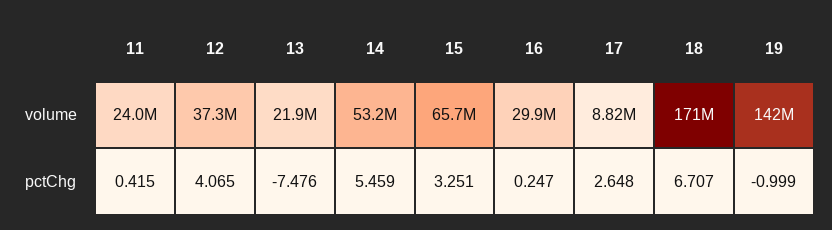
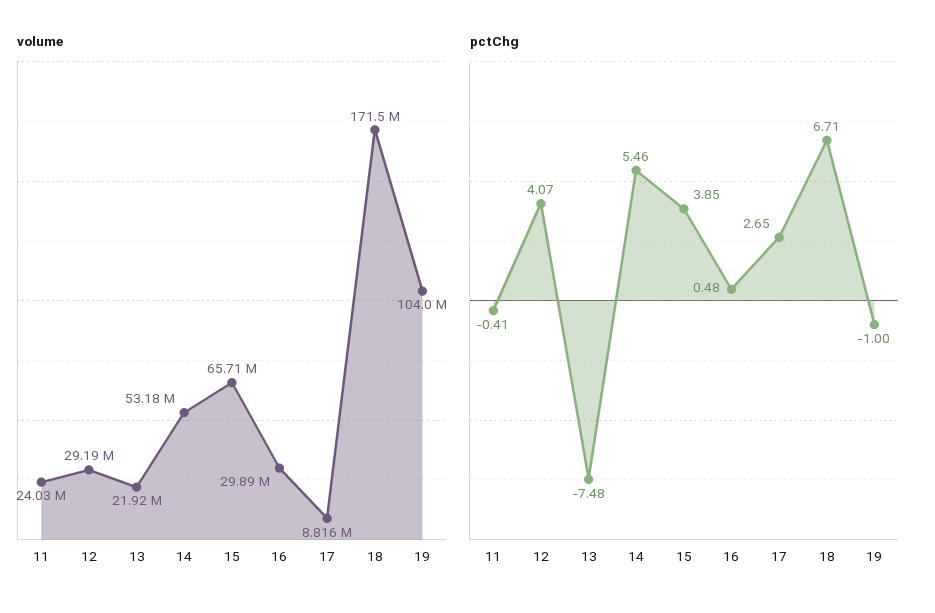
volume, 12: 37300000 -> 29190000
volume, 19: 142000000 -> 104000000
pctChg, 11: 0.415 -> -0.41
pctChg, 15: 3.251 -> 3.85
pctChg, 16: 0.247 -> 0.48

